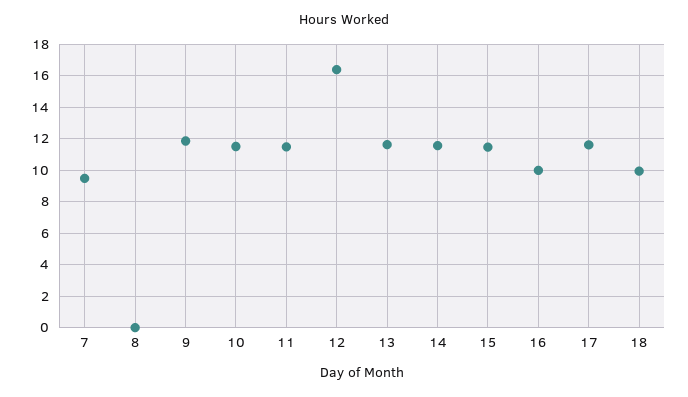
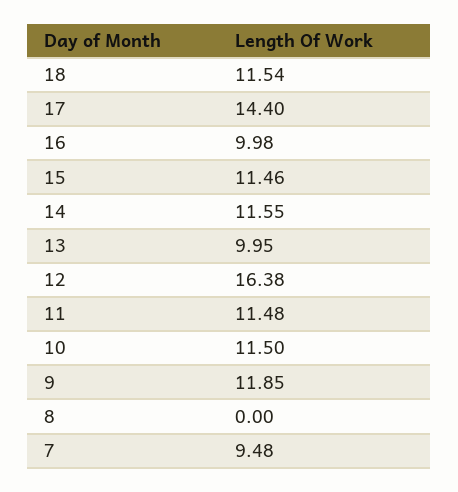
13: 11.5 -> 9.95
17: 11.5 -> 14.4
18: 10 -> 11.54

